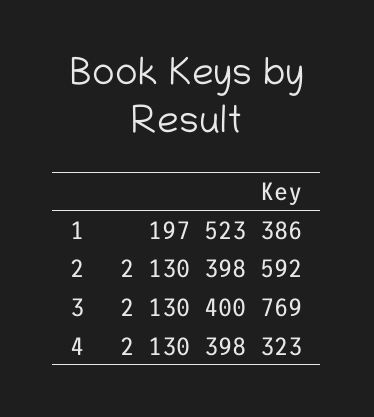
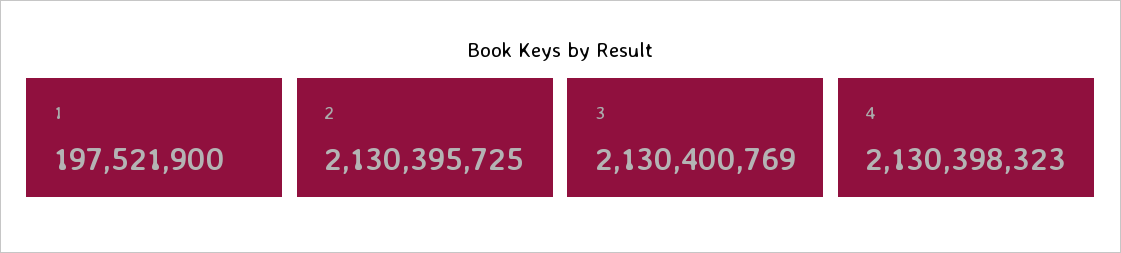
1: 197523386 -> 197521900
2: 2130398592 -> 2130395725

